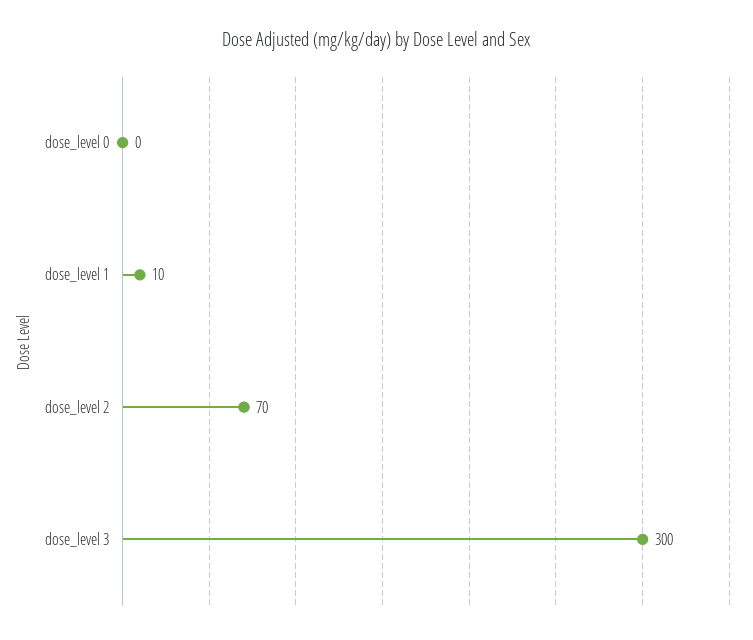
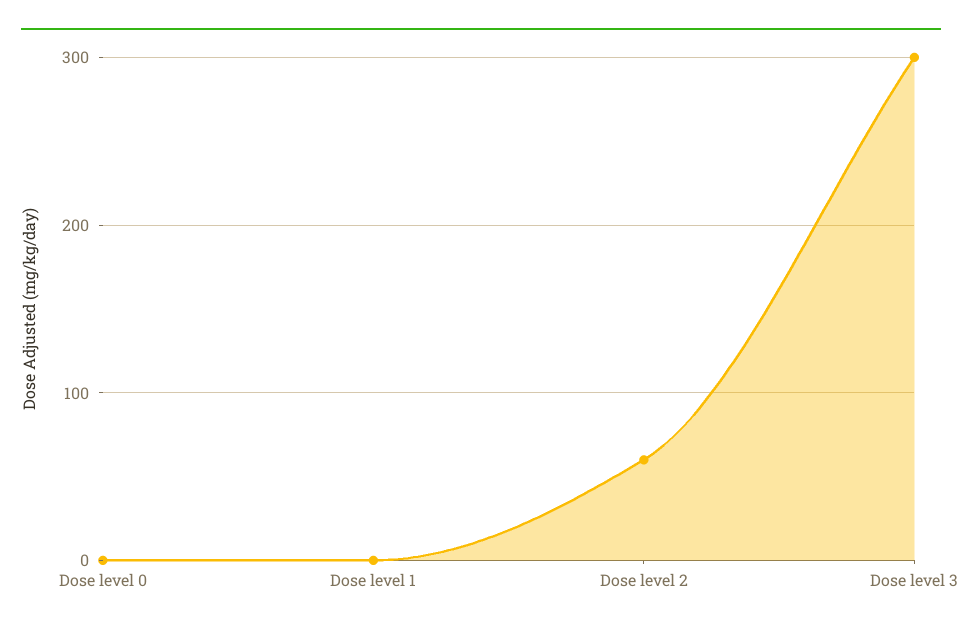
dose_level 1: 10 -> 0
dose_level 2: 70 -> 60

